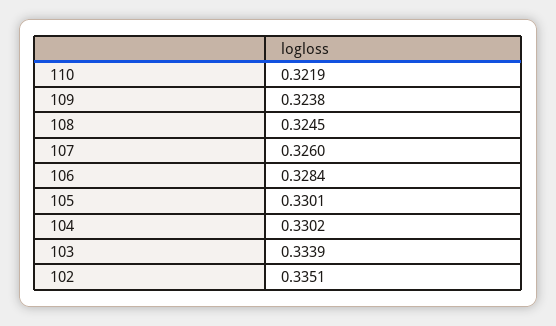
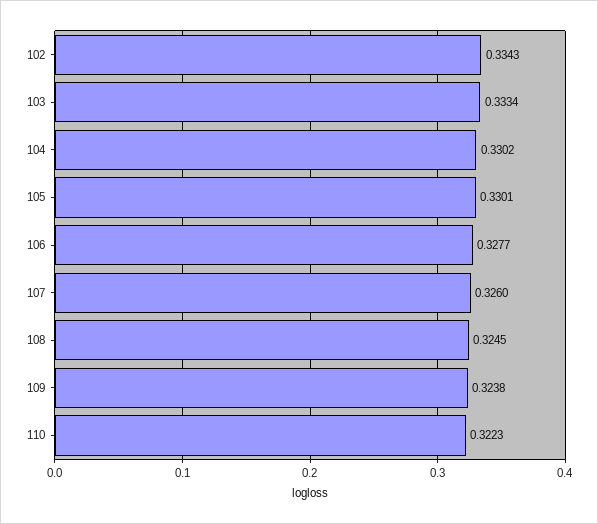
110: 0.3219 -> 0.3223
106: 0.3284 -> 0.3277
103: 0.3339 -> 0.3334
102: 0.3351 -> 0.3343

